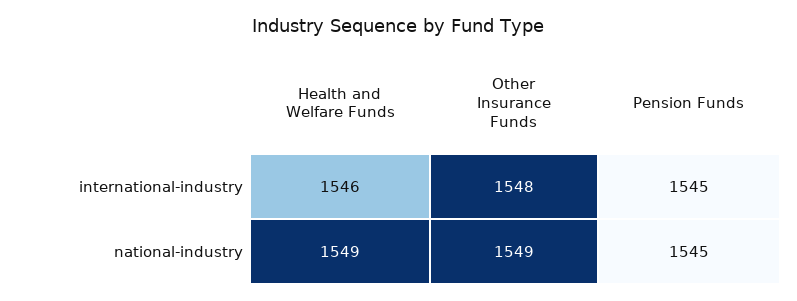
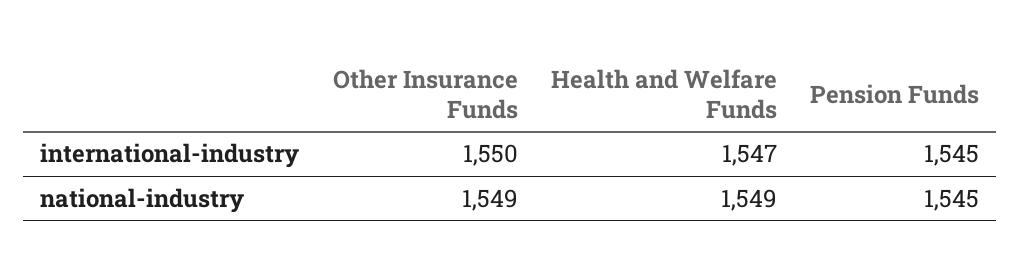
Health and Welfare Funds, international-industry: 1546 -> 1547
Other Insurance Funds, international-industry: 1548 -> 1550

